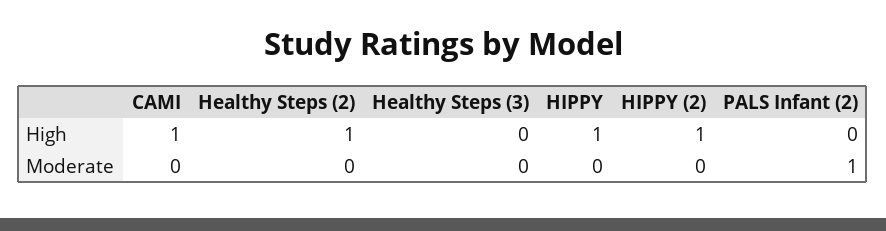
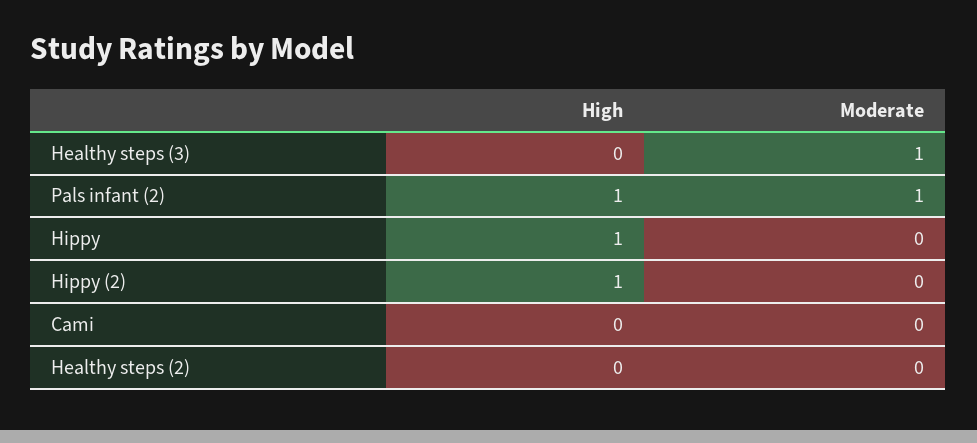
CAMI, High: 1 -> 0
Healthy Steps (2), High: 1 -> 0
PALS Infant (2), High: 0 -> 1
Healthy Steps (3), Moderate: 0 -> 1

